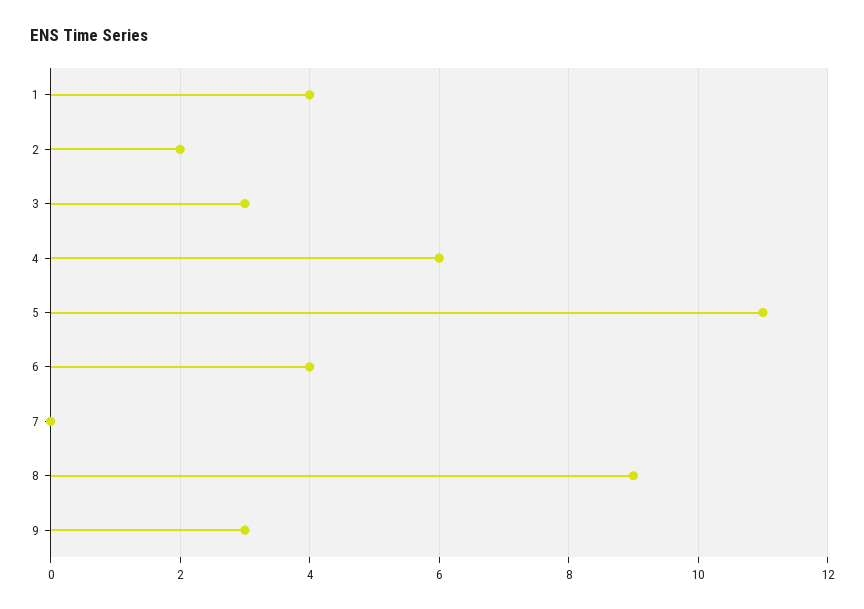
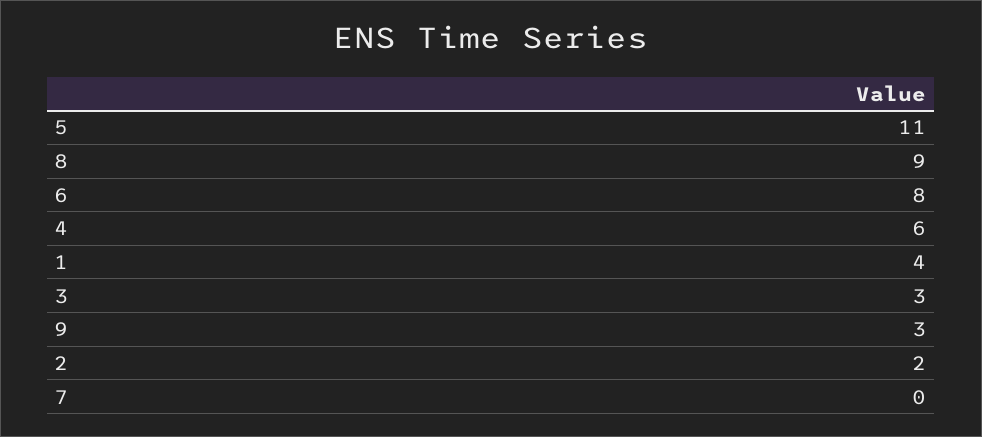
6: 4 -> 8

